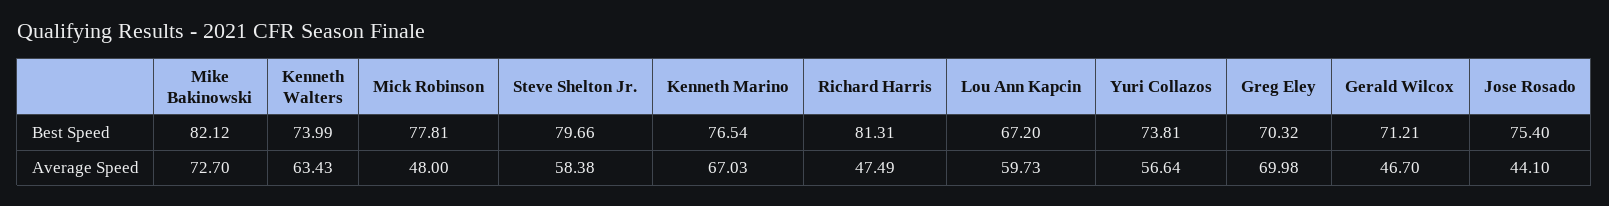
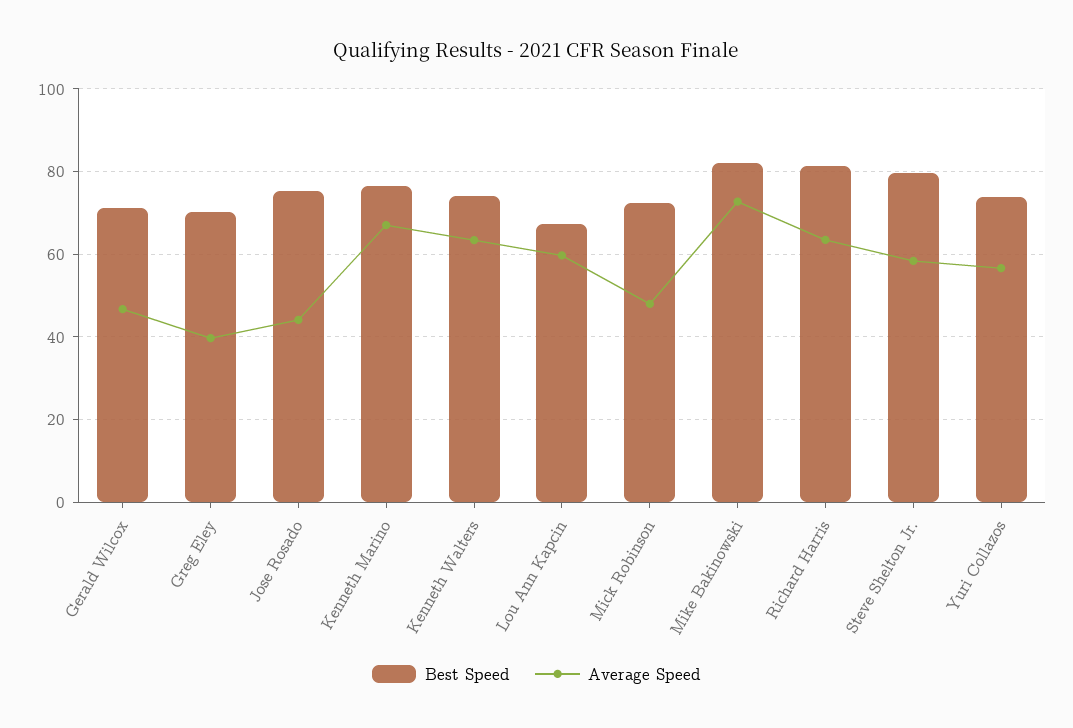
Best Speed, Mick Robinson: 77.81 -> 72
Average Speed, Richard Harris: 47.49 -> 64
Average Speed, Greg Eley: 69.98 -> 40

